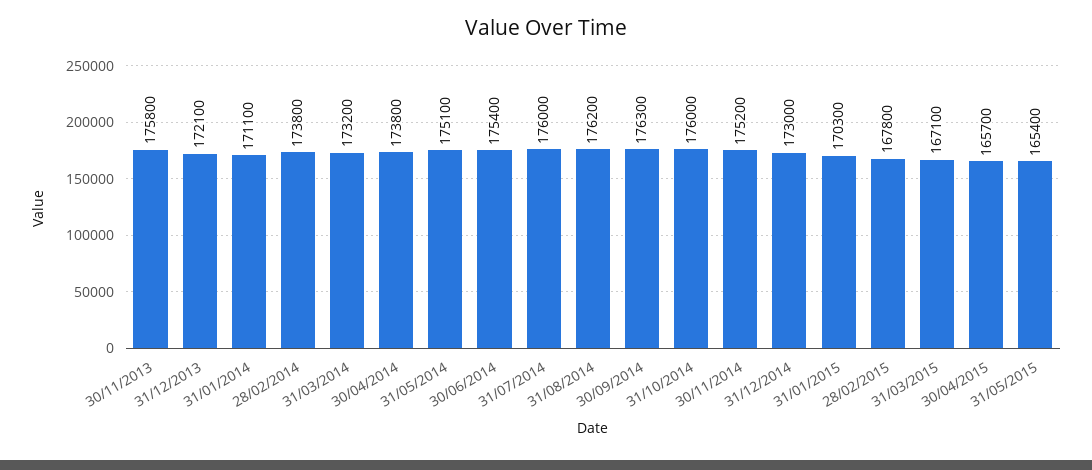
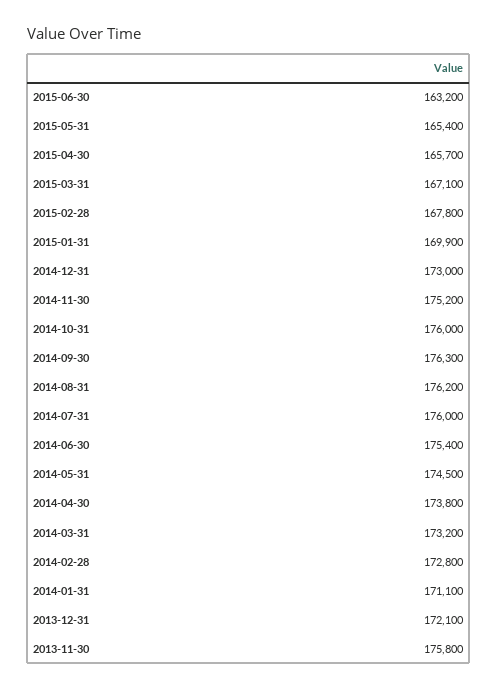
28/02/2014: 173800 -> 172800
31/05/2014: 175100 -> 174500
31/01/2015: 170300 -> 169900
2015-06-30: none -> 163200

